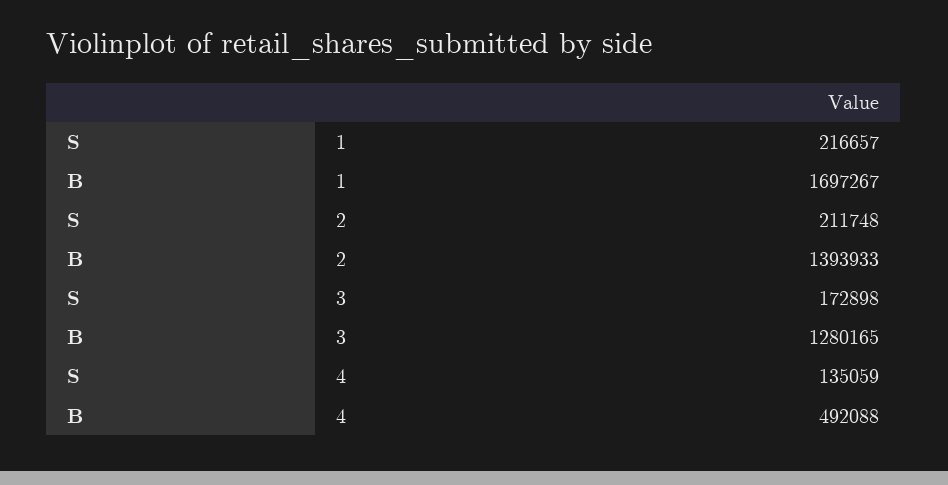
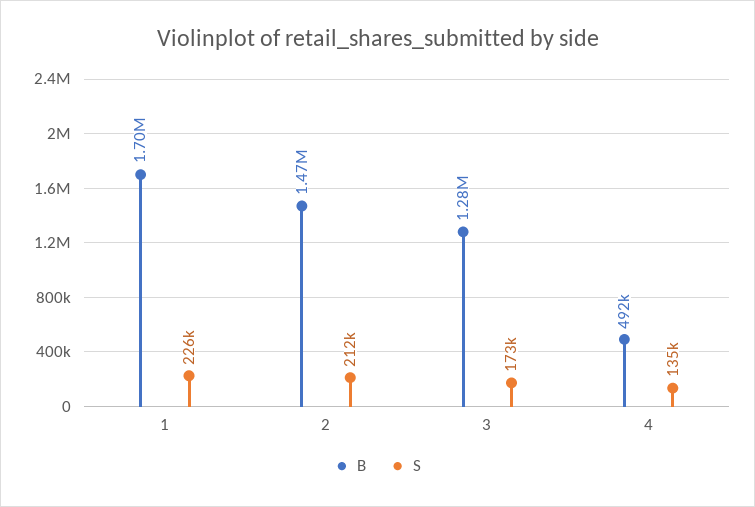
S, 1: 216657 -> 226000
B, 2: 1393933 -> 1470000

